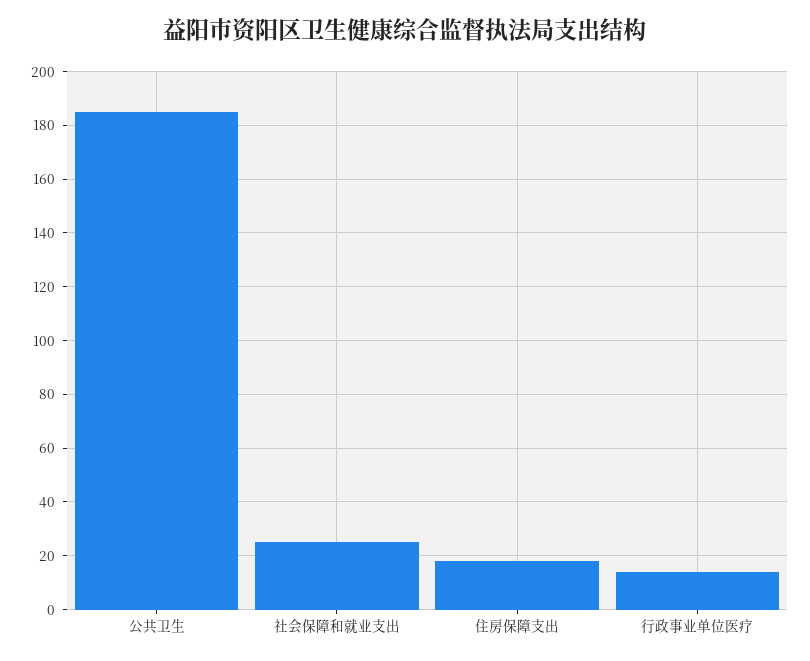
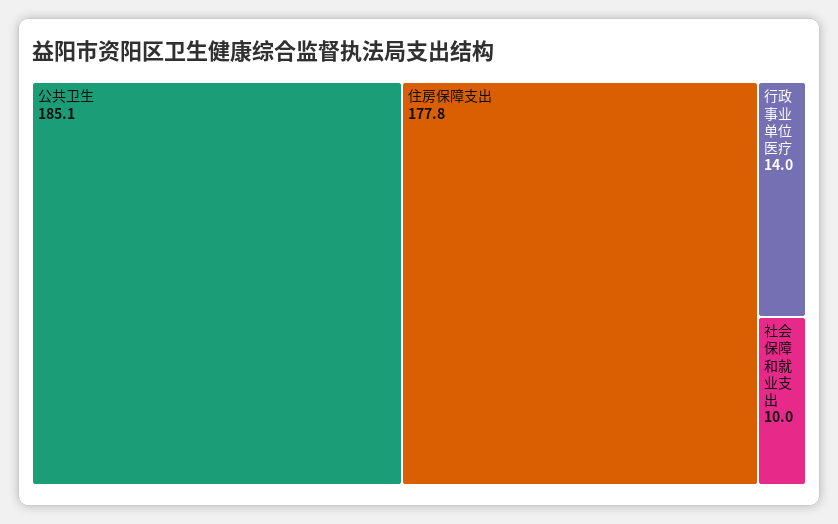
社会保障和就业支出: 25 -> 10
住房保障支出: 17.5 -> 177.8

